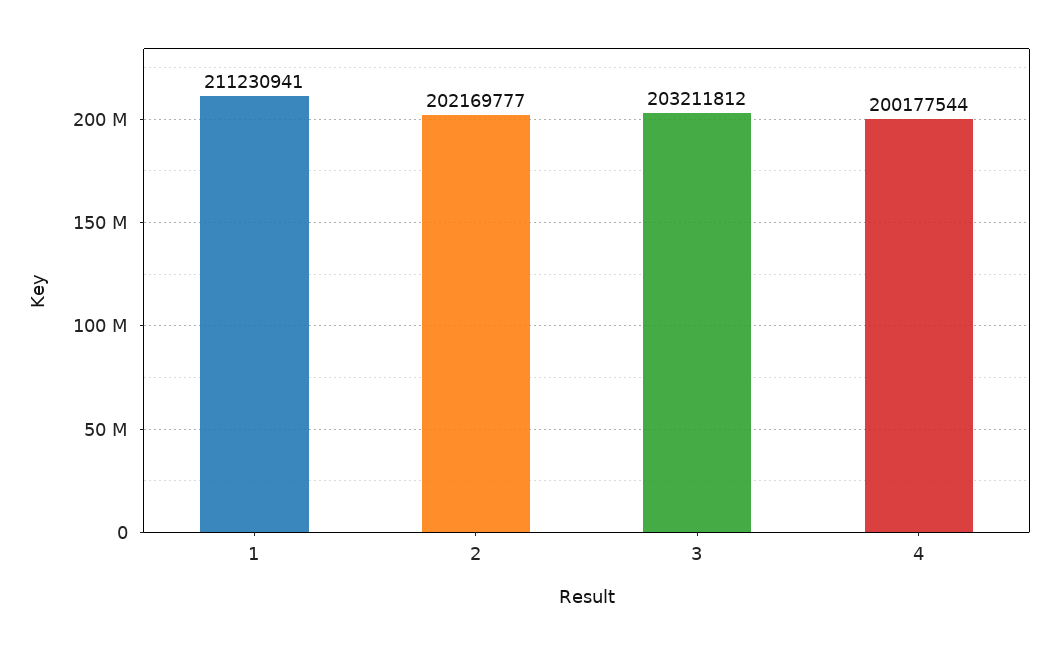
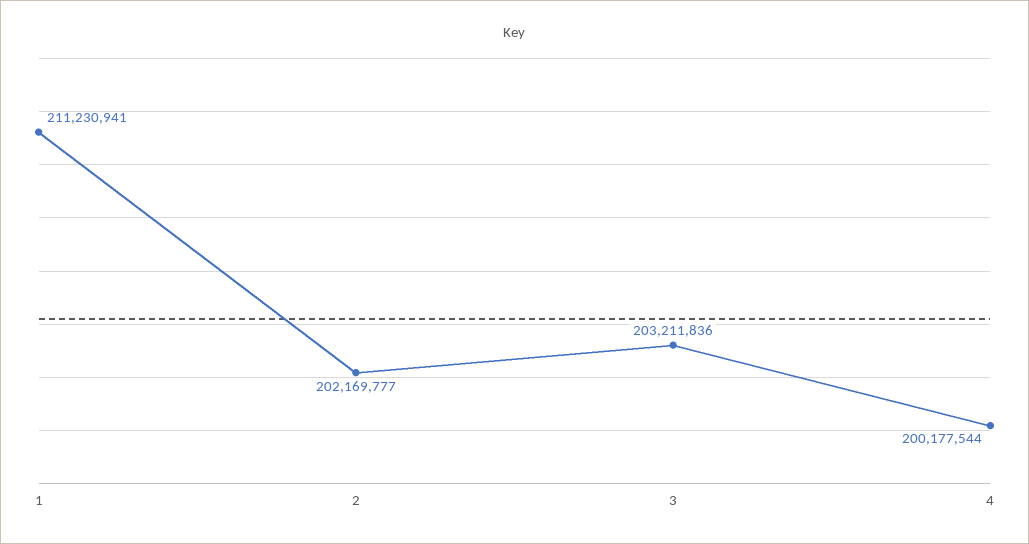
3: 203211812 -> 203211836

